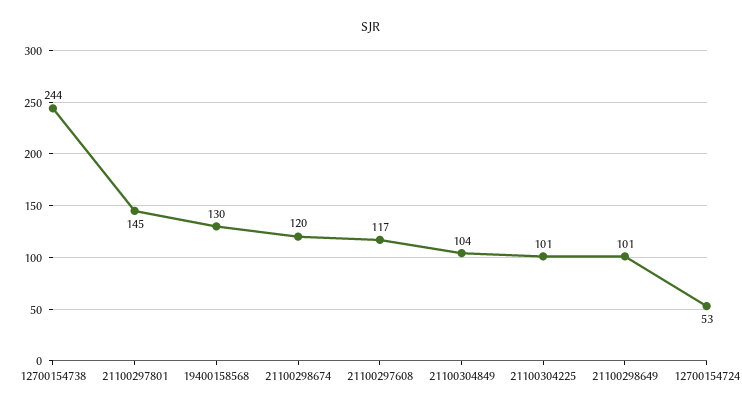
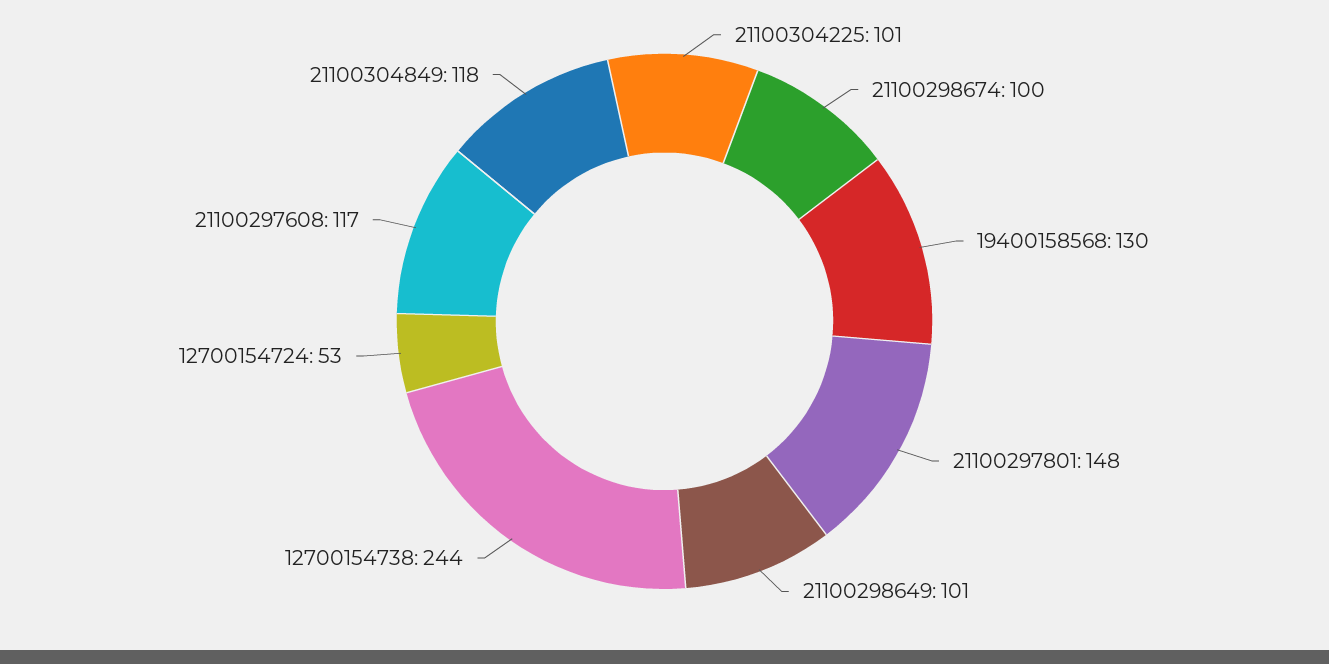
21100297801: 145 -> 148
21100298674: 120 -> 100
21100304849: 104 -> 118

